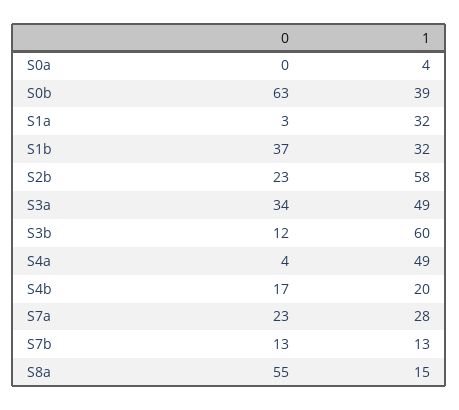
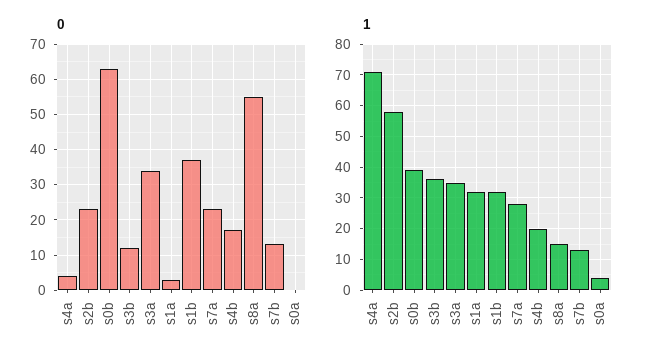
1, S3a: 49 -> 35
1, S3b: 60 -> 35
1, S4a: 49 -> 70

